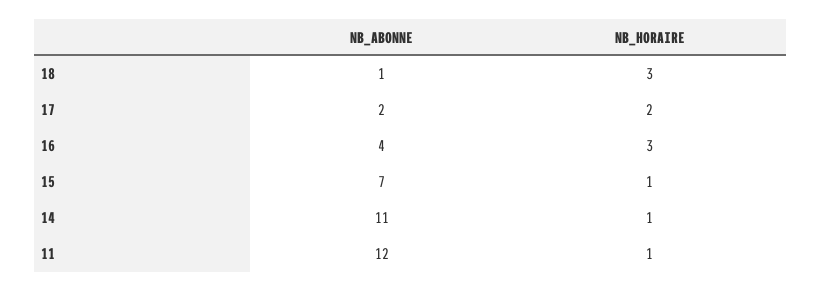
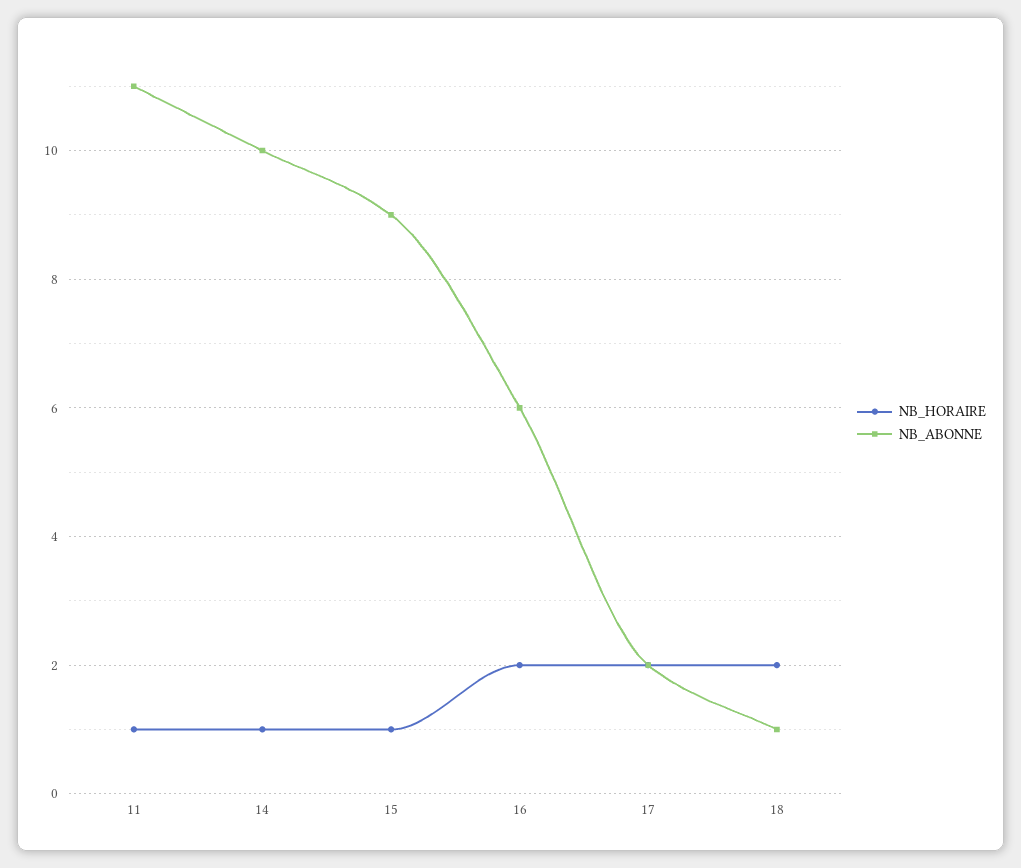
NB_HORAIRE, 18: 3 -> 2
NB_ABONNE, 16: 4 -> 6
NB_HORAIRE, 16: 3 -> 2
NB_ABONNE, 15: 7 -> 9
NB_ABONNE, 14: 11 -> 10
NB_ABONNE, 11: 12 -> 11

